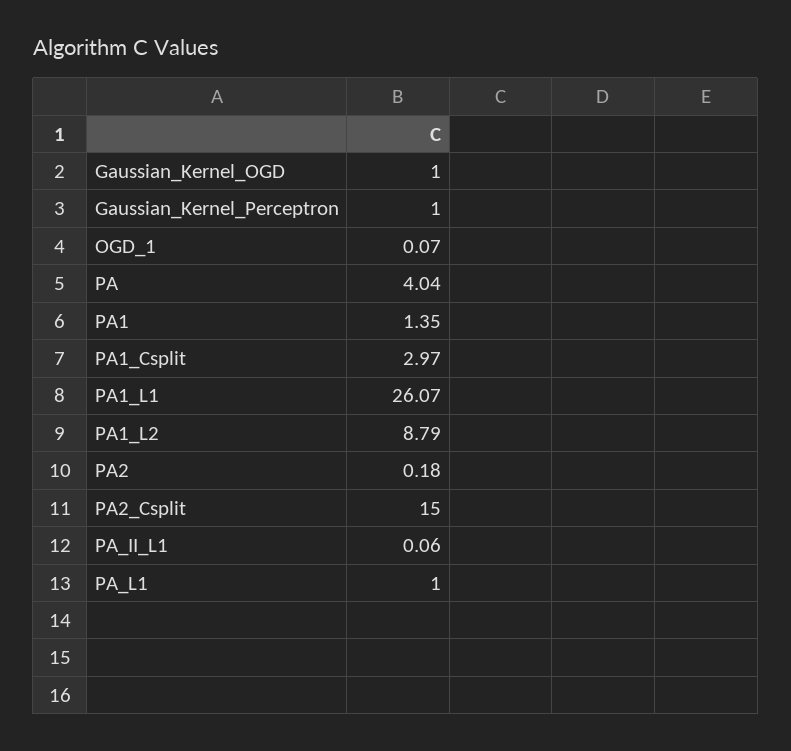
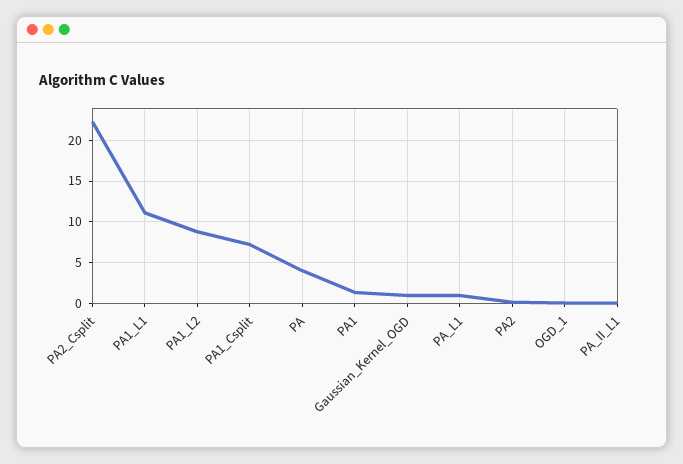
Gaussian_Kernel_Perceptron: 1 -> none
PA1_Csplit: 2.97 -> 7
PA1_L1: 26.07 -> 11
PA2_Csplit: 15 -> 22

